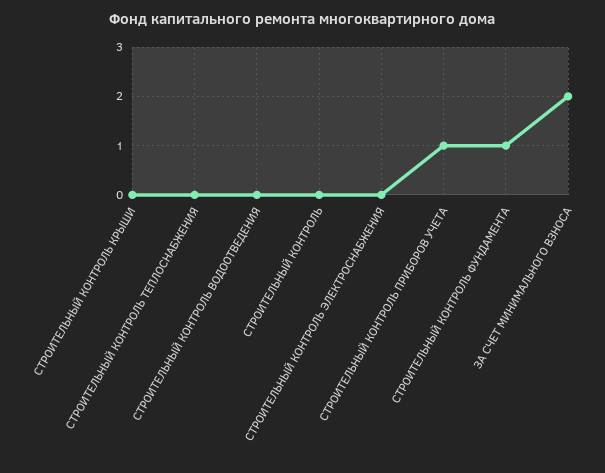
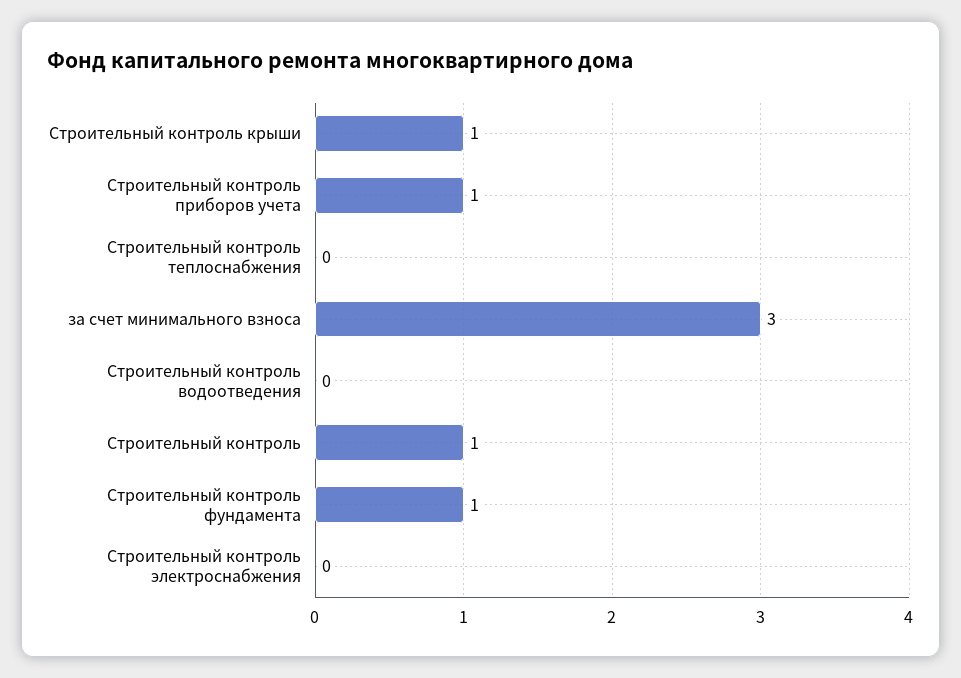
СТРОИТЕЛЬНЫЙ КОНТРОЛЬ КРЫШИ: 0 -> 1
СТРОИТЕЛЬНЫЙ КОНТРОЛЬ: 0 -> 1
ЗА СЧЕТ МИНИМАЛЬНОГО ВЗНОСА: 2 -> 3

